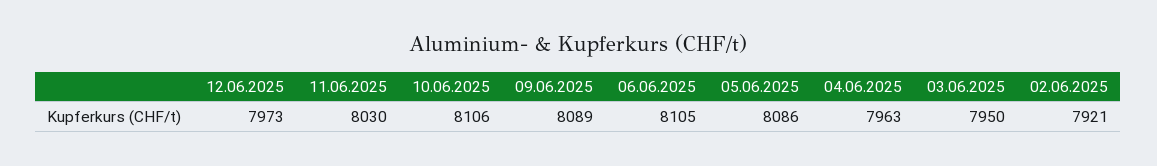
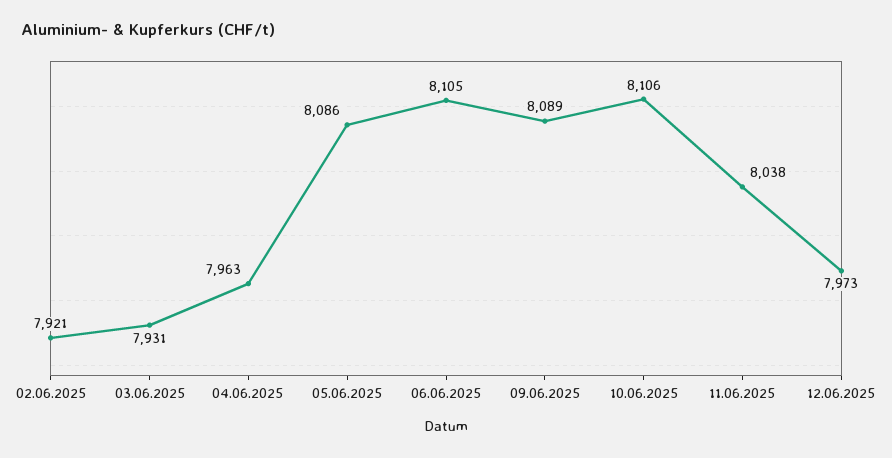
11.06.2025: 8030 -> 8038
03.06.2025: 7950 -> 7931

